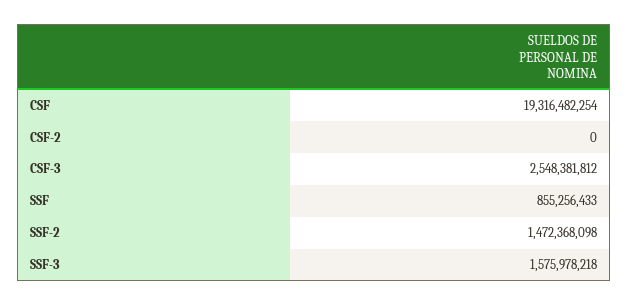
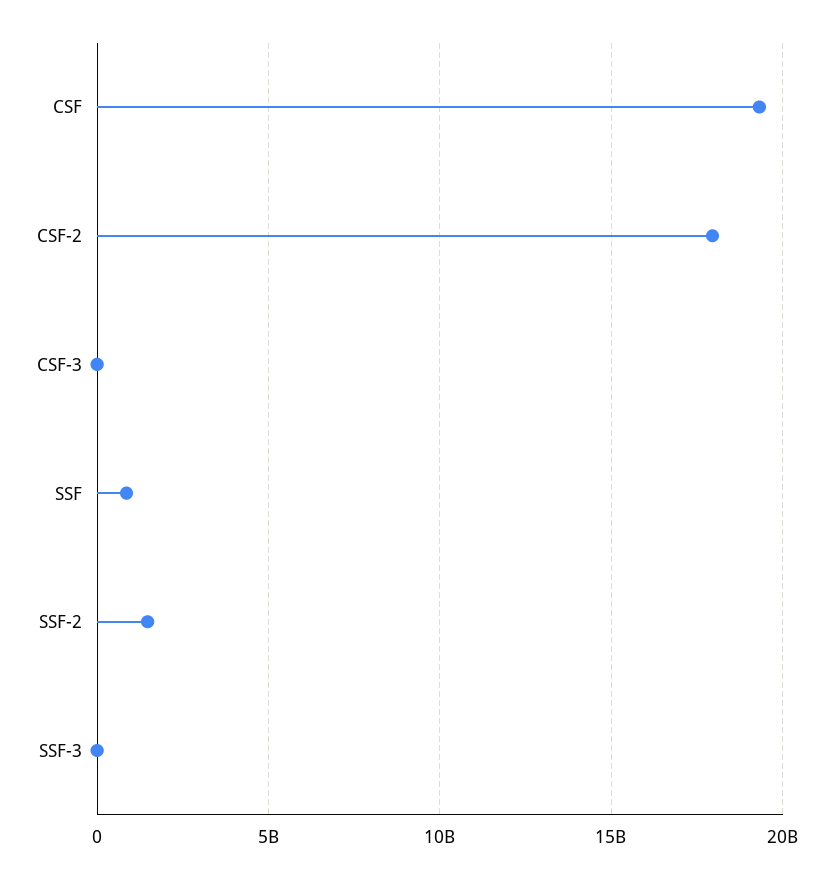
CSF-2: 0 -> 18000000000
CSF-3: 2548381812 -> 0
SSF-3: 1575978218 -> 0

